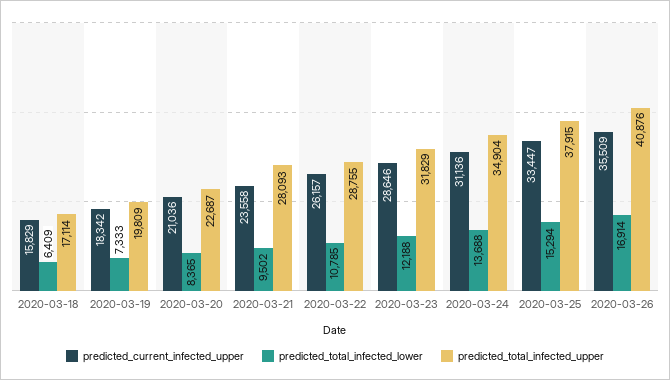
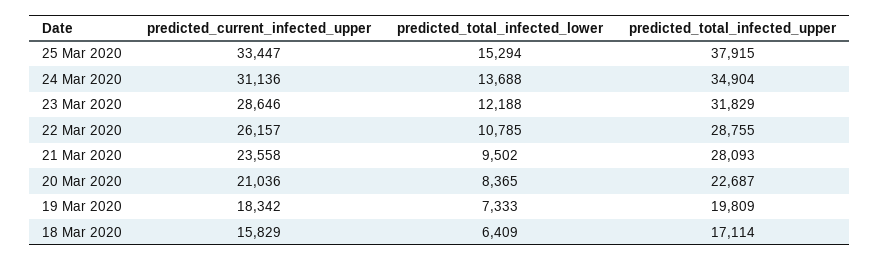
predicted_current_infected_upper, 2020-03-26: 35509 -> none
predicted_total_infected_lower, 2020-03-26: 16914 -> none
predicted_total_infected_upper, 2020-03-26: 40876 -> none

